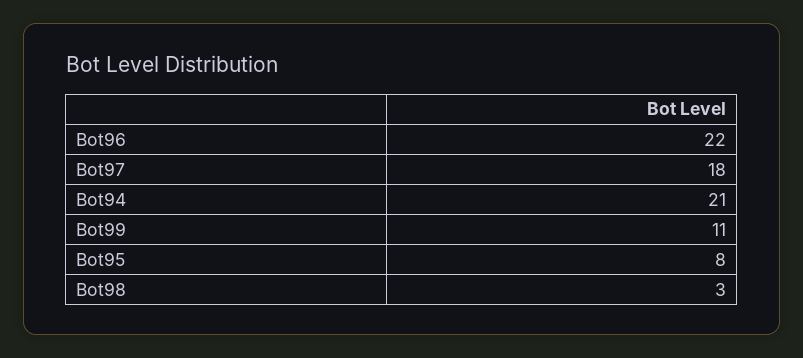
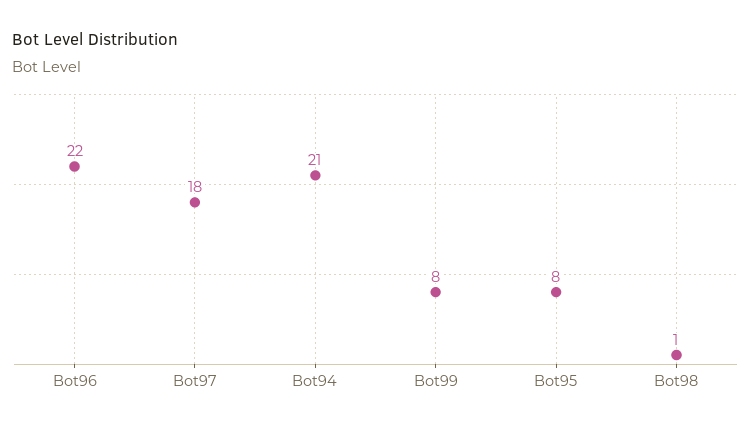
Bot99: 11 -> 8
Bot98: 3 -> 1

